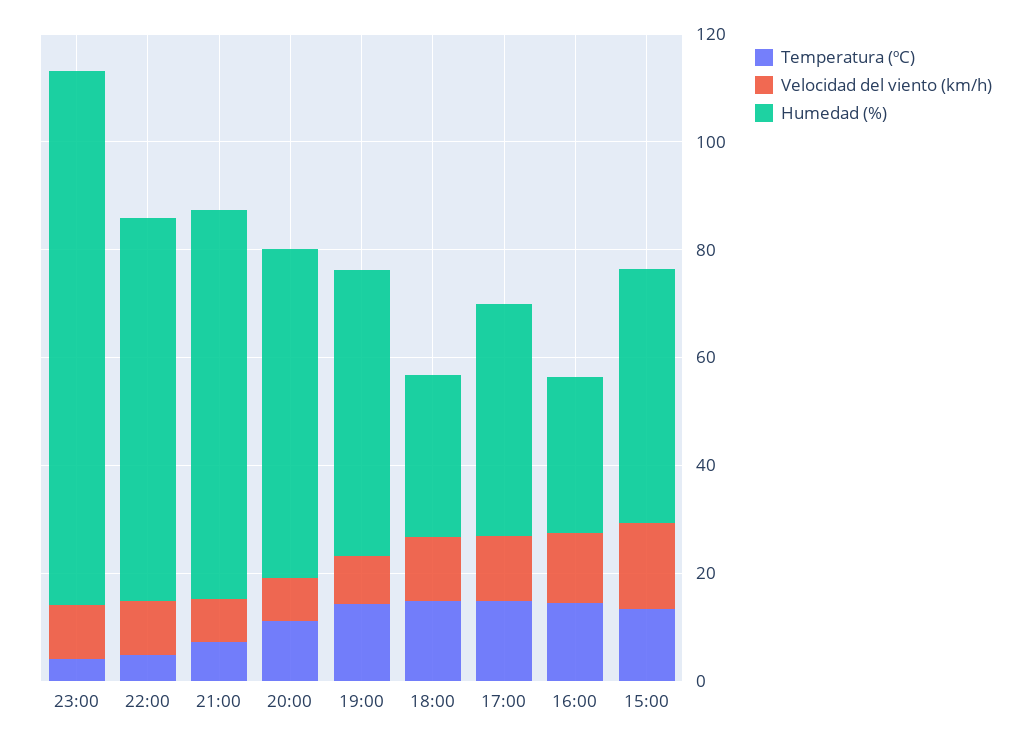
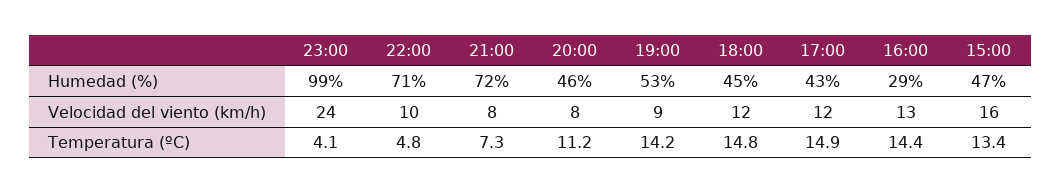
Velocidad del viento (km/h), 23:00: 10 -> 24
Humedad (%), 20:00: 60 -> 46
Humedad (%), 18:00: 30 -> 45

